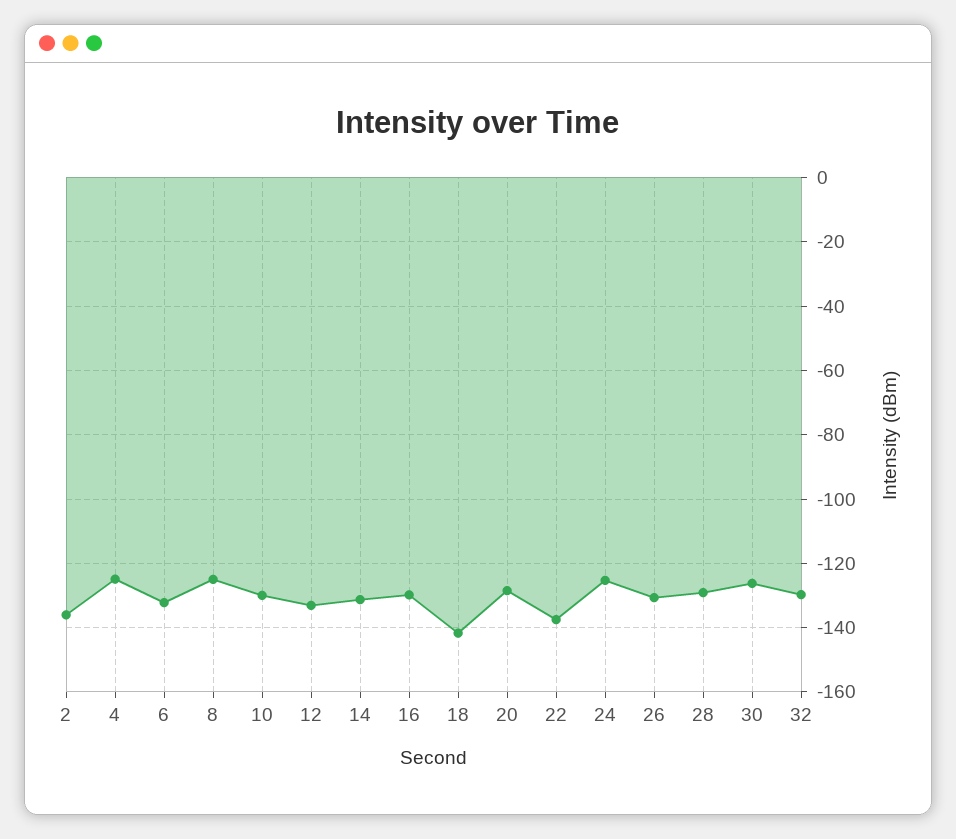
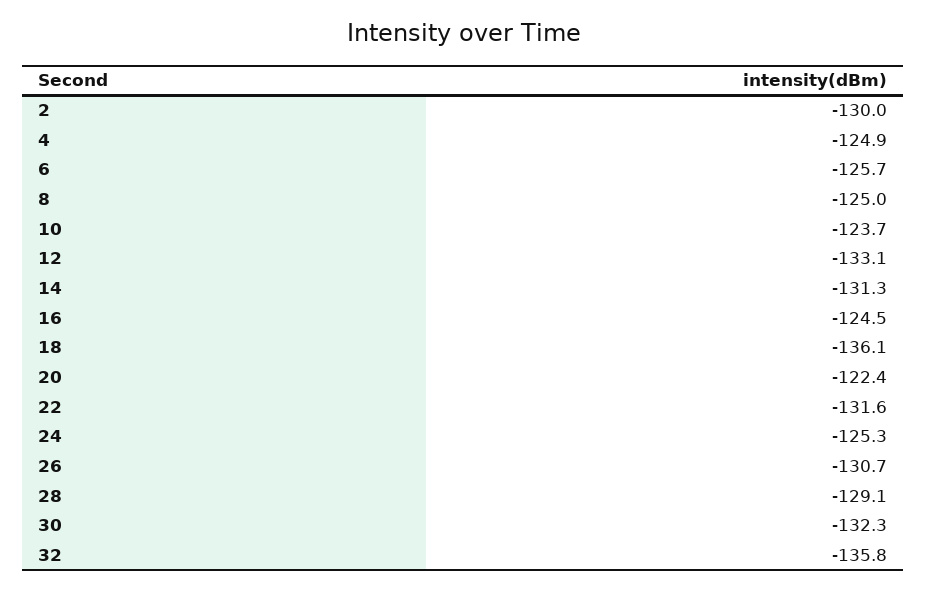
2: -136 -> -130
6: -132 -> -125.7
10: -130 -> -123.7
16: -130 -> -124.5
18: -142 -> -136.1
20: -128 -> -122.4
22: -138 -> -131.6
30: -126 -> -132.3
32: -130 -> -135.8

